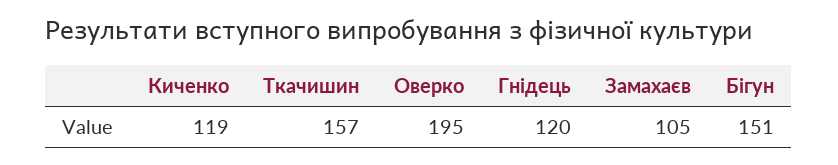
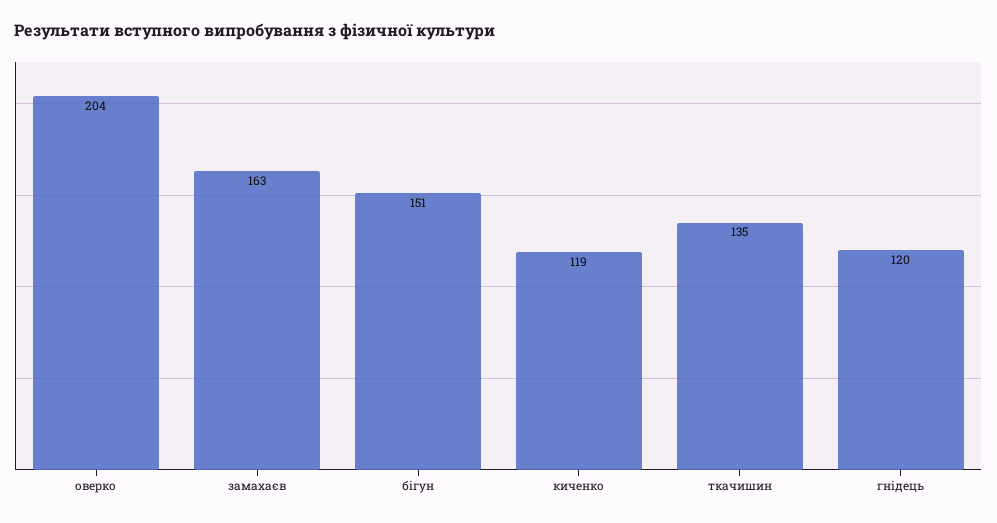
Ткачишин: 157 -> 135
Оверко: 195 -> 204
Замахаєв: 105 -> 163

